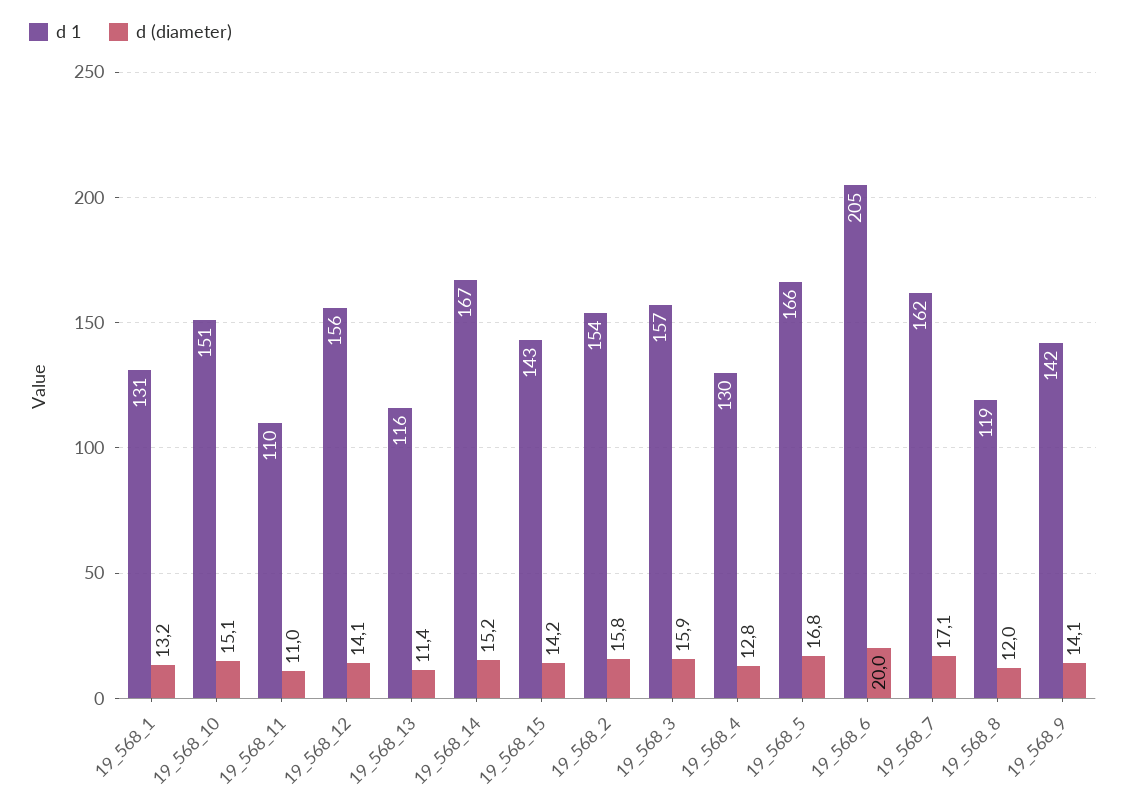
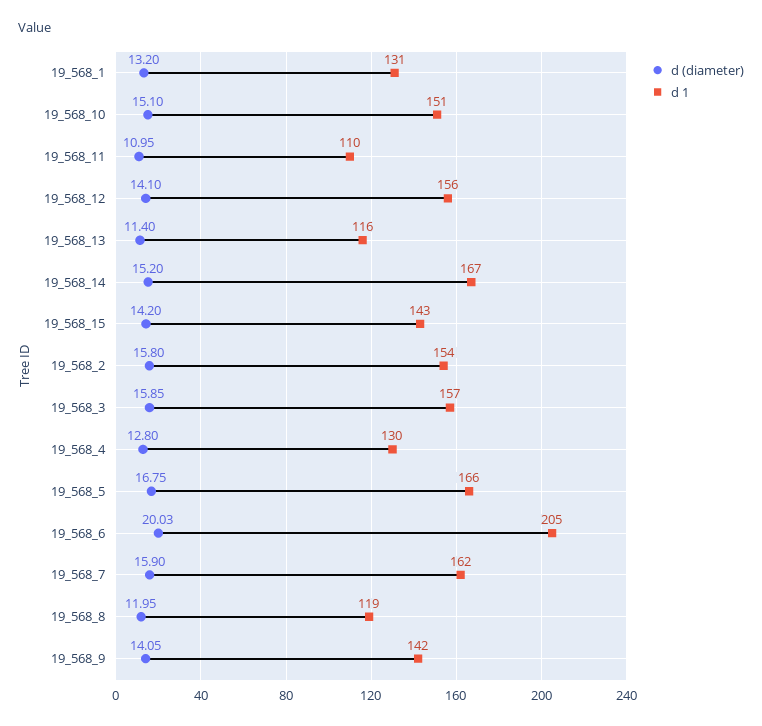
d (diameter), 19_568_7: 17.1 -> 15.9

